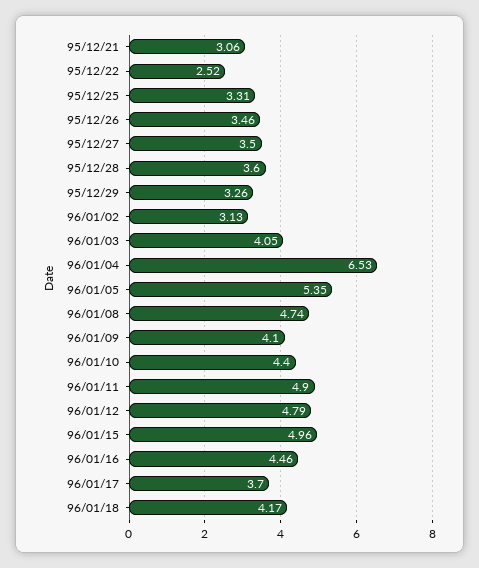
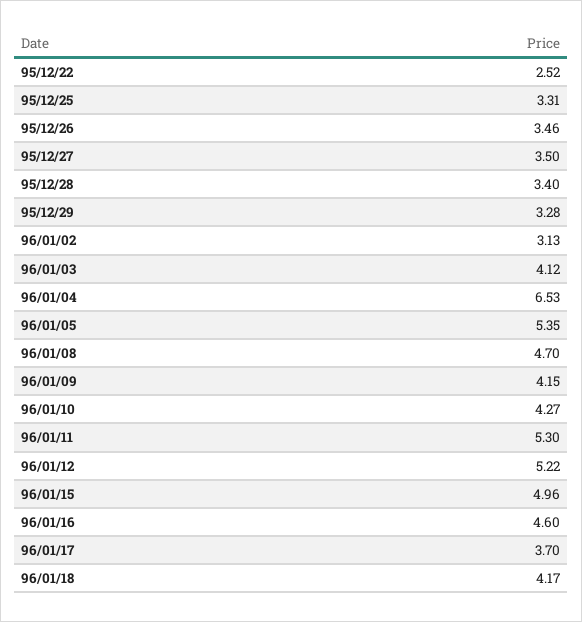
95/12/21: 3.06 -> none
95/12/28: 3.6 -> 3.4
95/12/29: 3.26 -> 3.28
96/01/03: 4.05 -> 4.12
96/01/08: 4.74 -> 4.7
96/01/09: 4.1 -> 4.15
96/01/10: 4.4 -> 4.27
96/01/11: 4.9 -> 5.3
96/01/12: 4.79 -> 5.22
96/01/16: 4.46 -> 4.6

